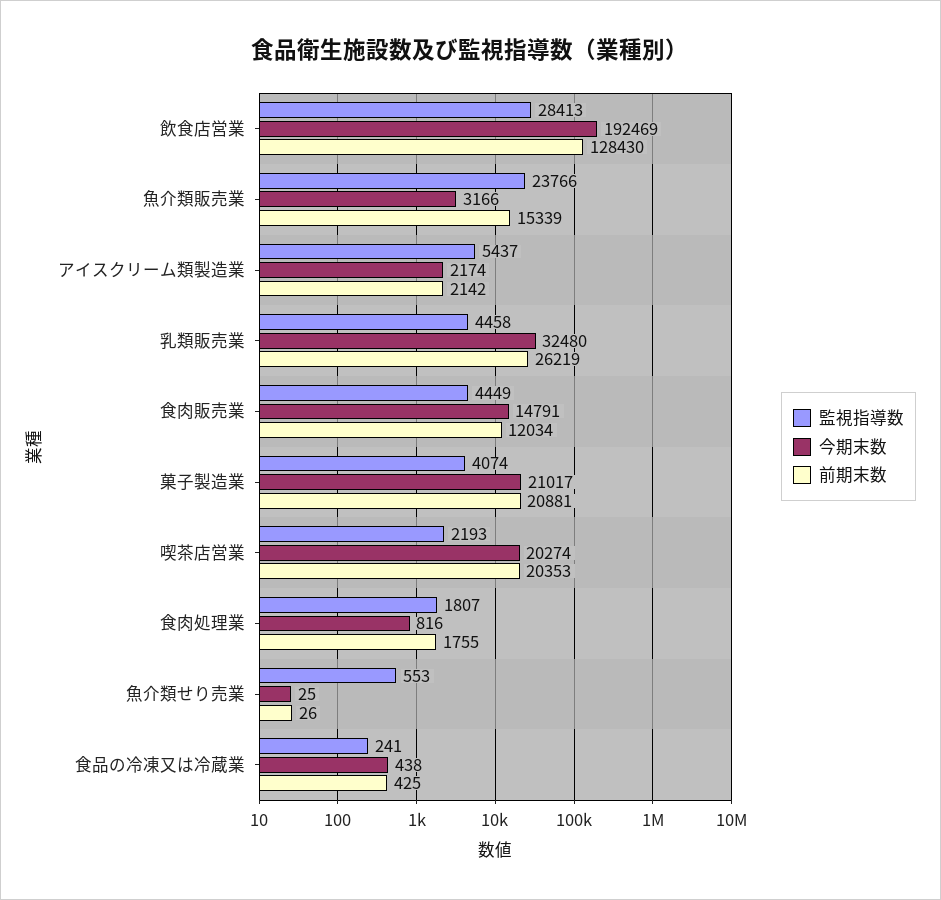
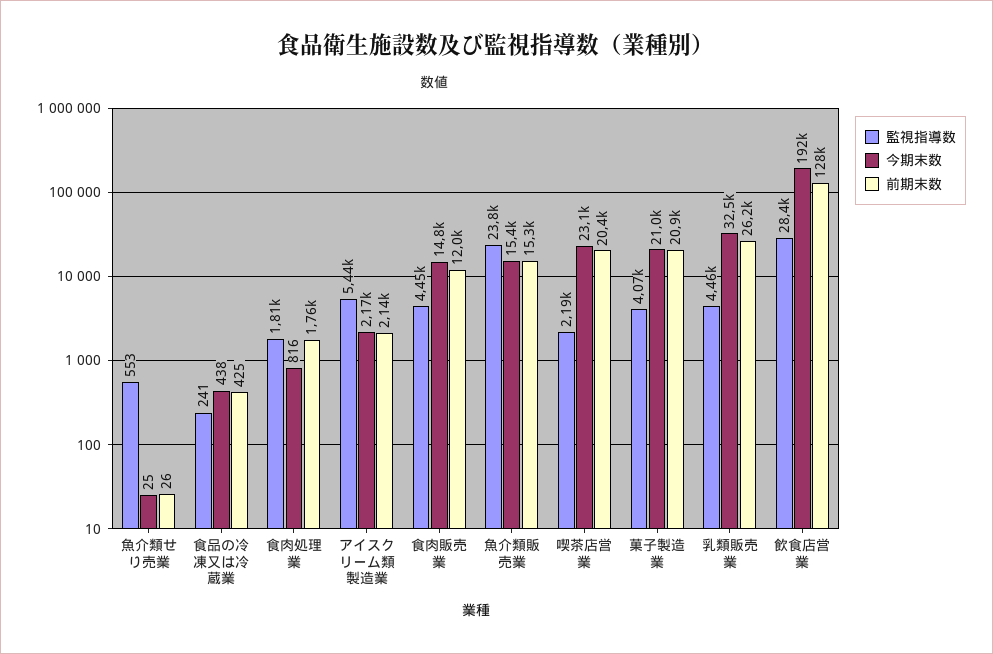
今期末数, 魚介類販売業: 3166 -> 15400
今期末数, 喫茶店営業: 20274 -> 23100

